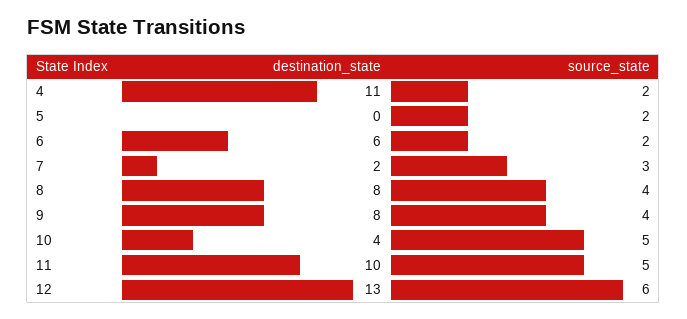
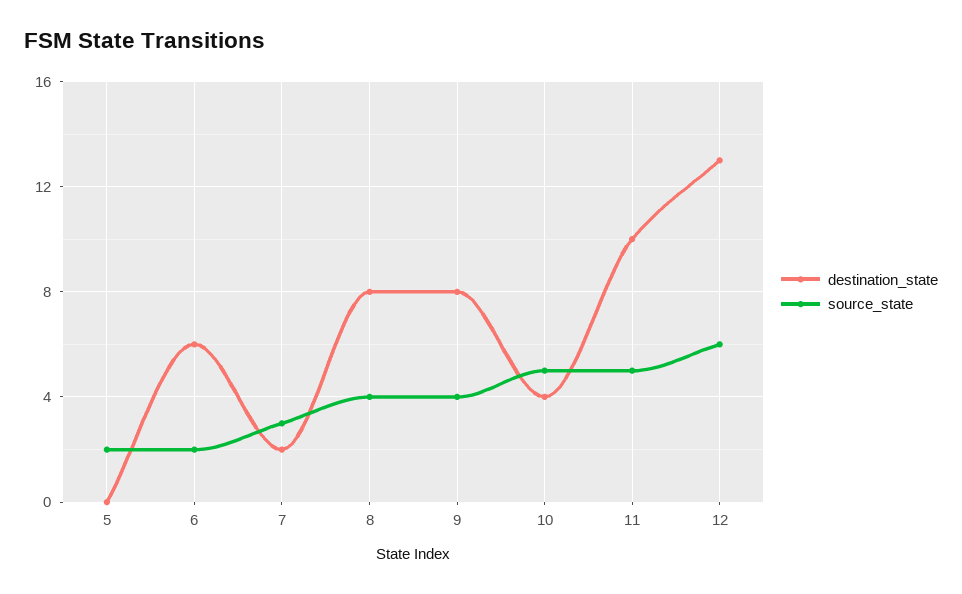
destination_state, 4: 11 -> none
source_state, 4: 2 -> none

